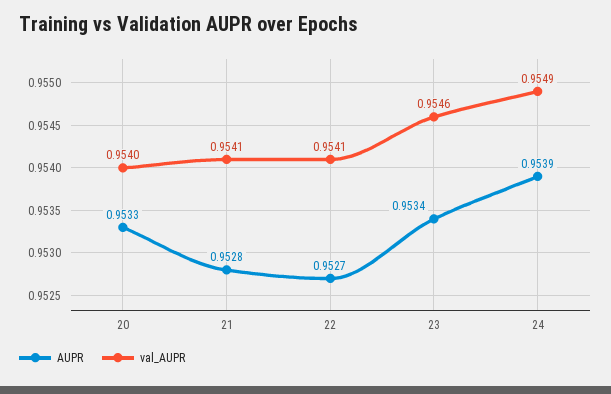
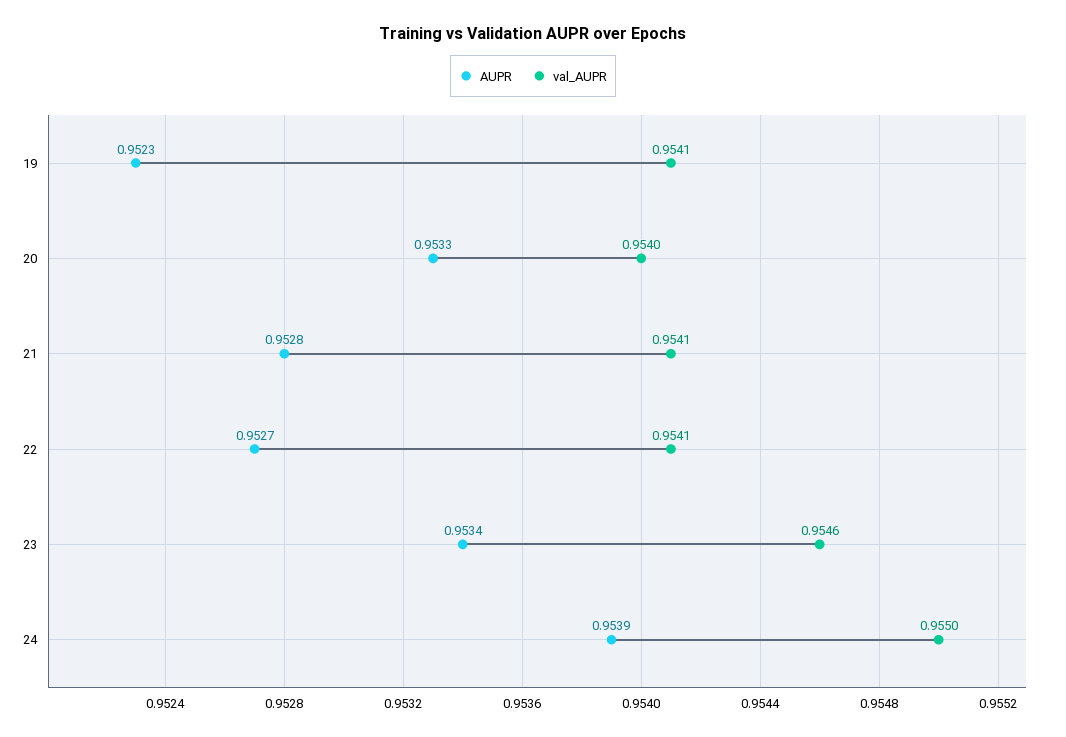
val_AUPR, 24: 0.9549 -> 0.955
AUPR, 19: none -> 0.9523
val_AUPR, 19: none -> 0.9541

